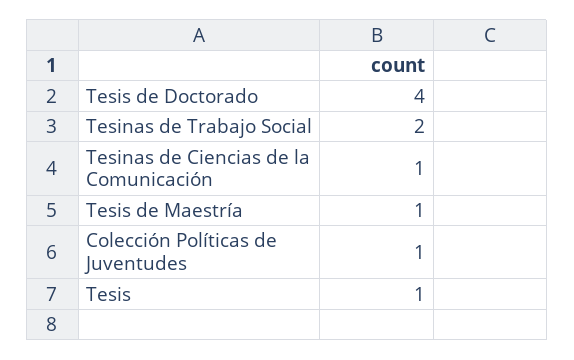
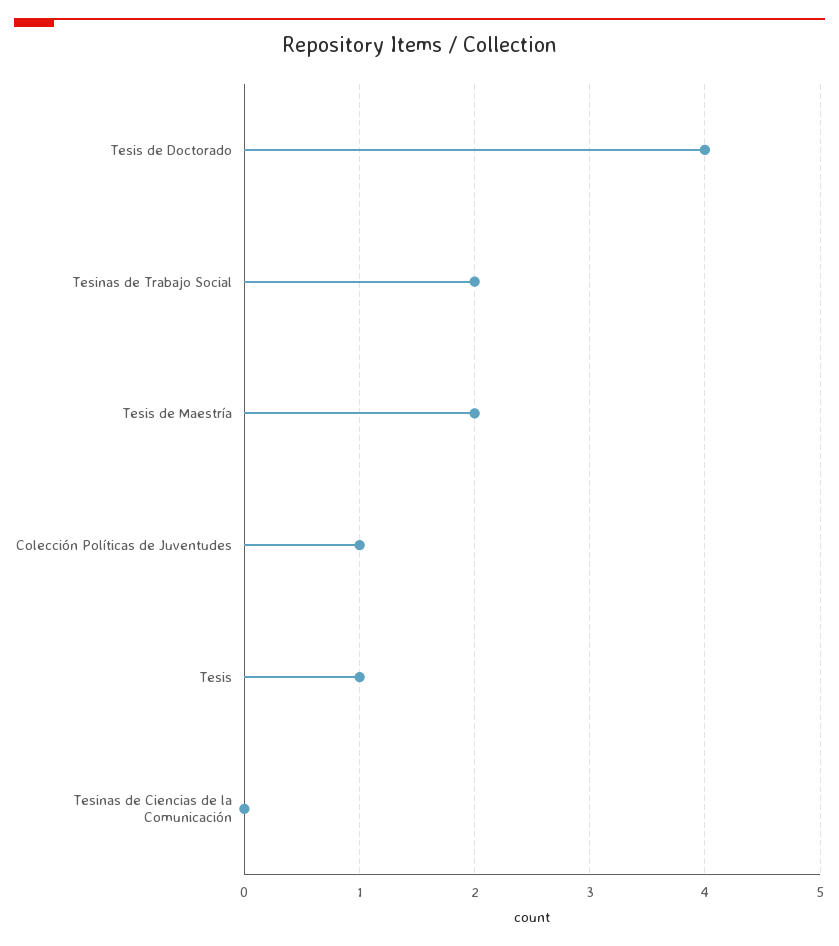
Tesinas de Ciencias de la Comunicación: 1 -> 0
Tesis de Maestría: 1 -> 2

